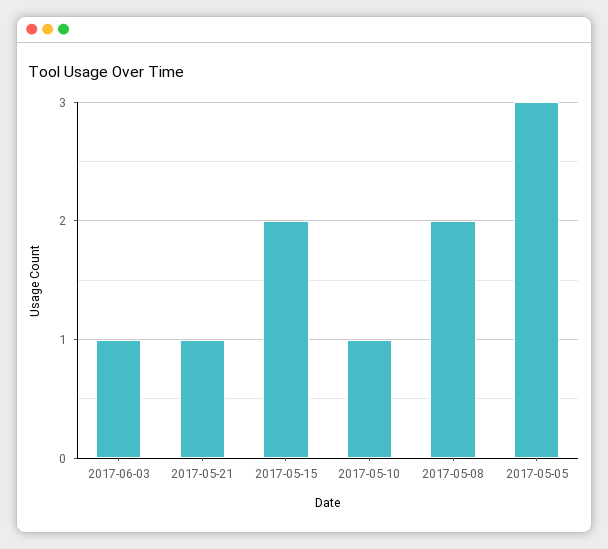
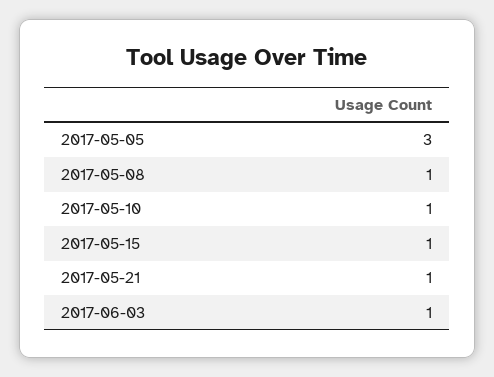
2017-05-15: 2 -> 1
2017-05-08: 2 -> 1

